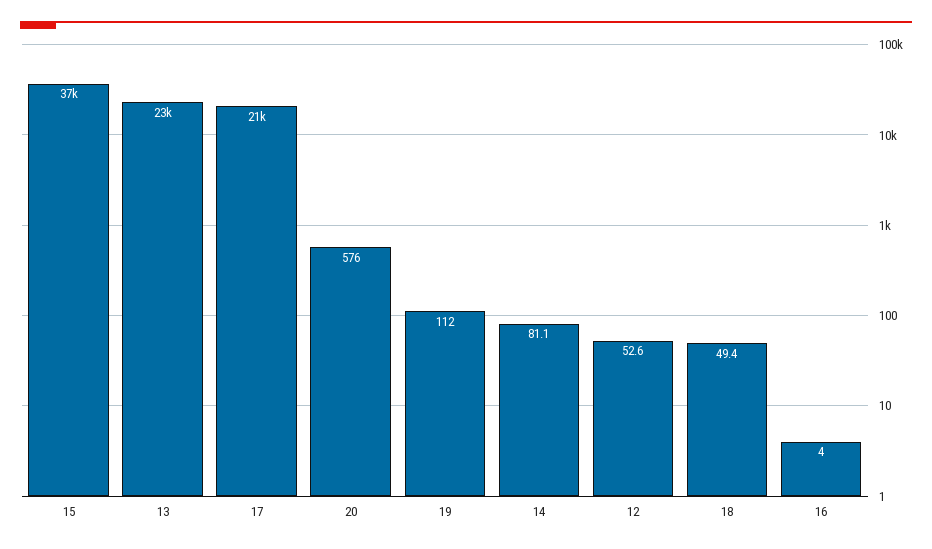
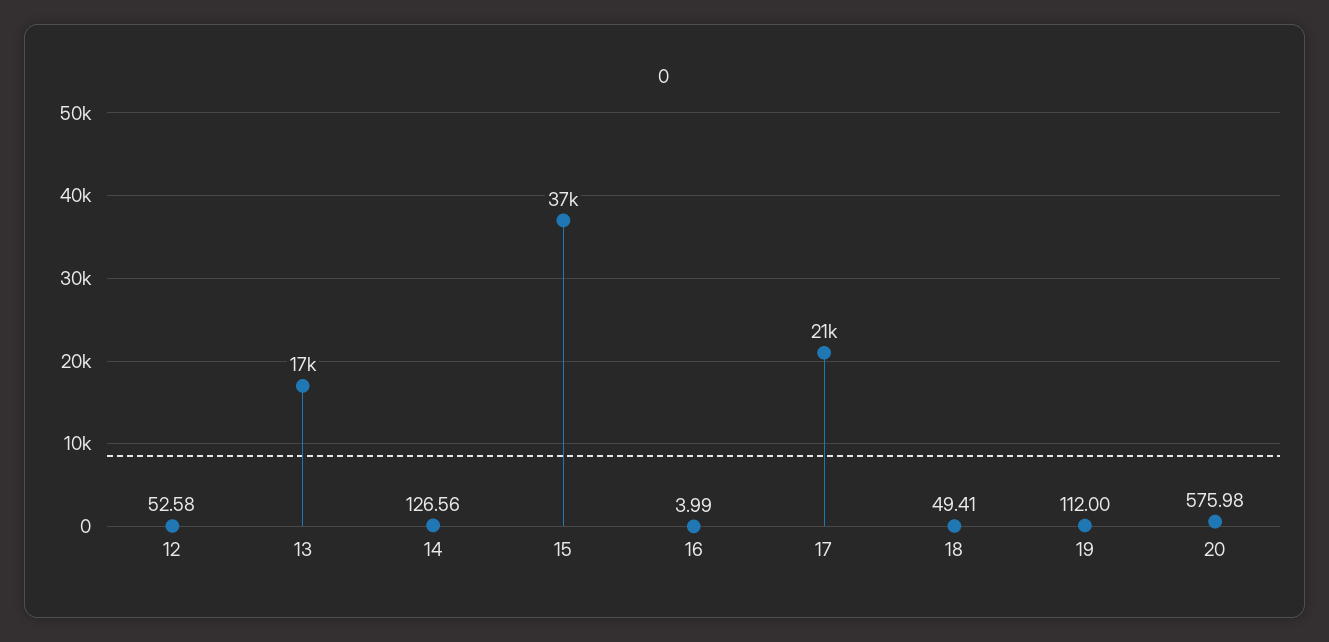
13: 23000 -> 17000
14: 81.1 -> 126.56

